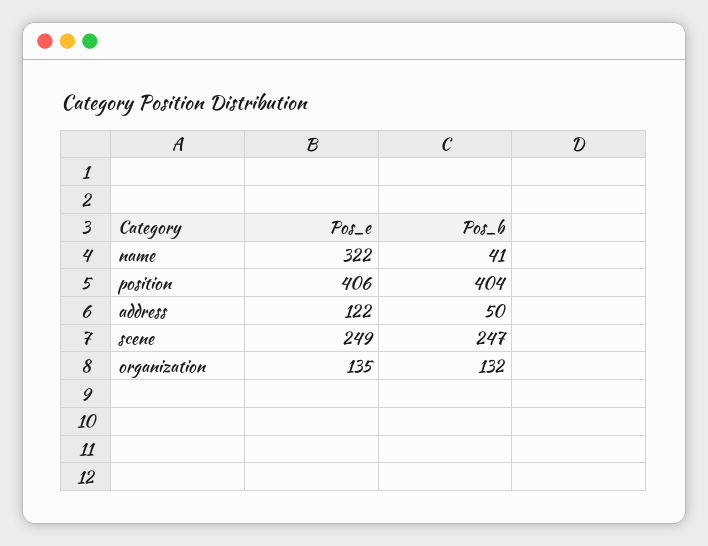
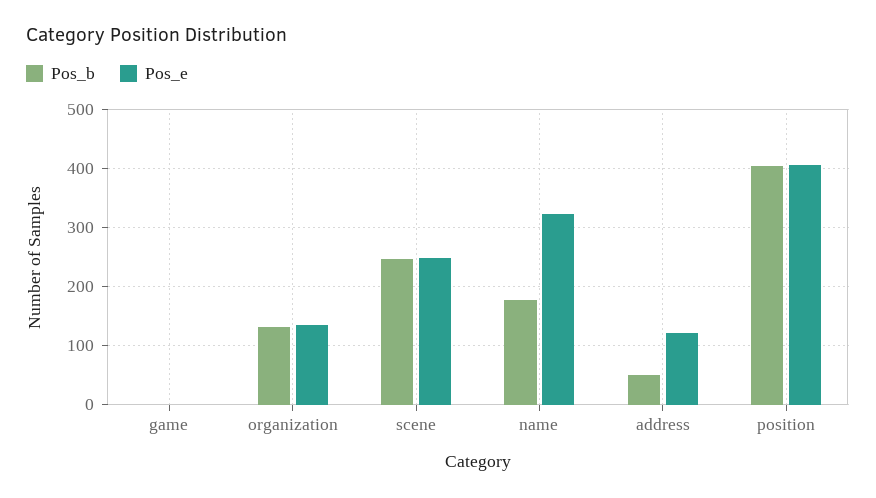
Pos_b, name: 41 -> 180
Pos_b, game: none -> 0
Pos_e, game: none -> 0

